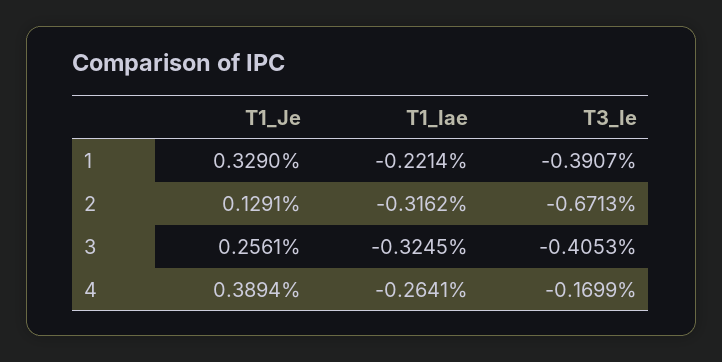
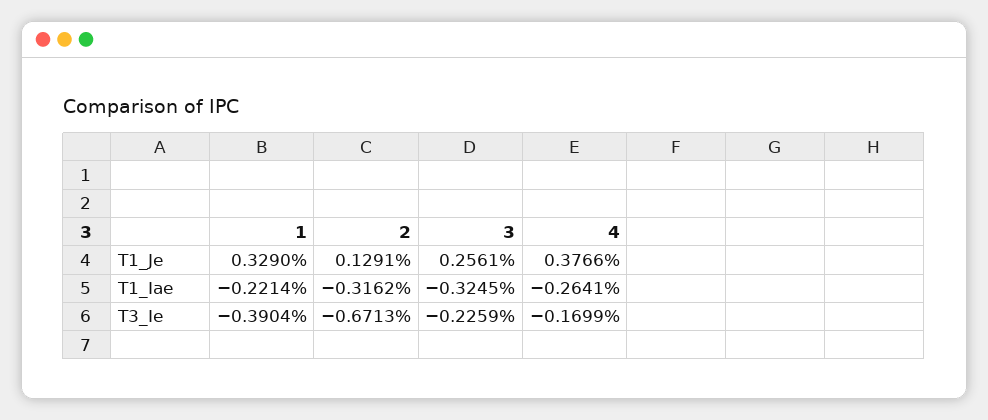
T3_Ie, 1: -0.3907 -> -0.3904
T3_Ie, 3: -0.4053 -> -0.2259
T1_Je, 4: 0.3894 -> 0.3766

